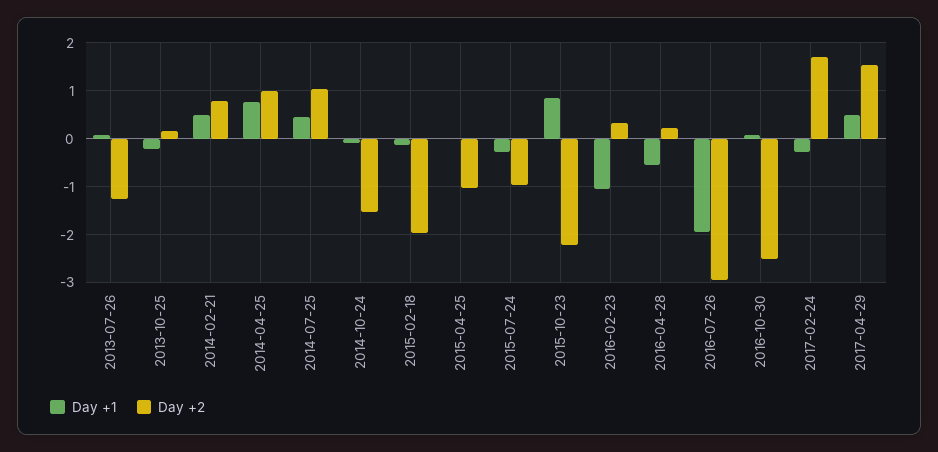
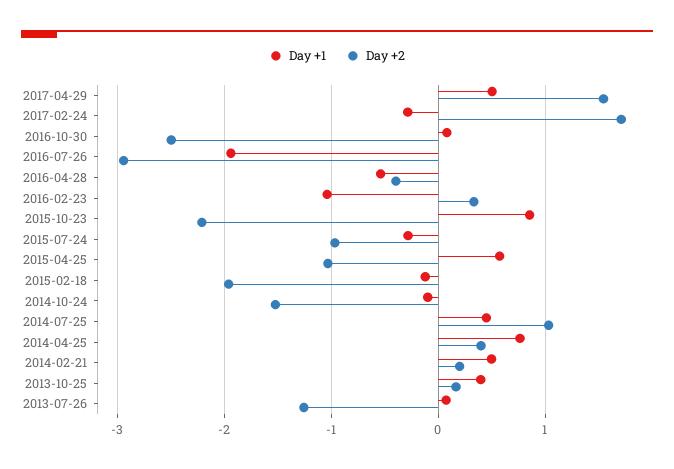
Day +1, 2013-10-25: -0.2 -> 0.4
Day +2, 2014-02-21: 0.8 -> 0.2
Day +2, 2014-04-25: 1 -> 0.4
Day +1, 2015-04-25: 0 -> 0.6
Day +2, 2016-04-28: 0.2 -> -0.4

